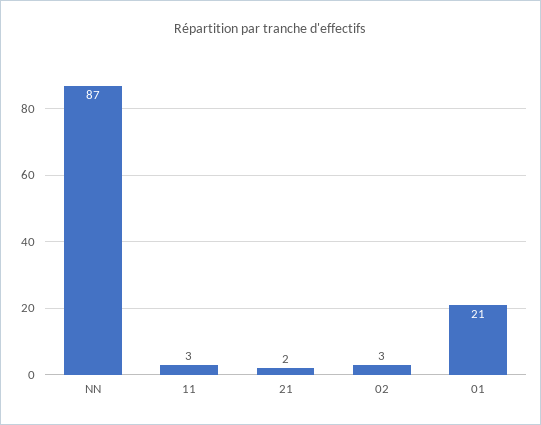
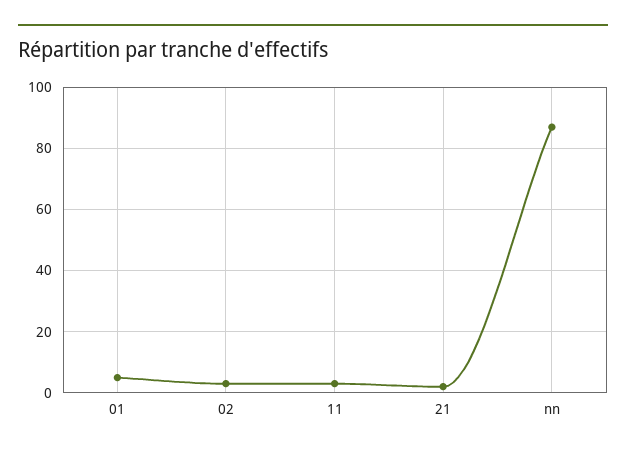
01: 21 -> 5

